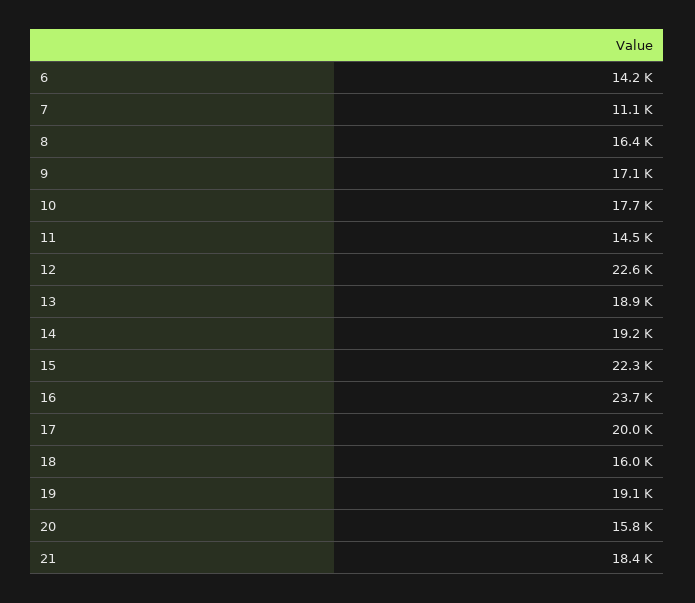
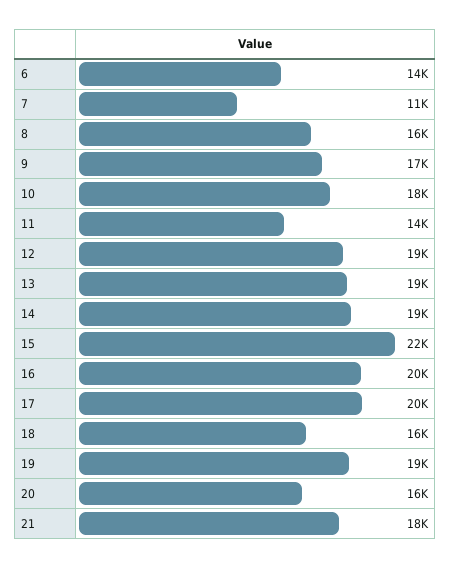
12: 22600 -> 19000
16: 23700 -> 20000

